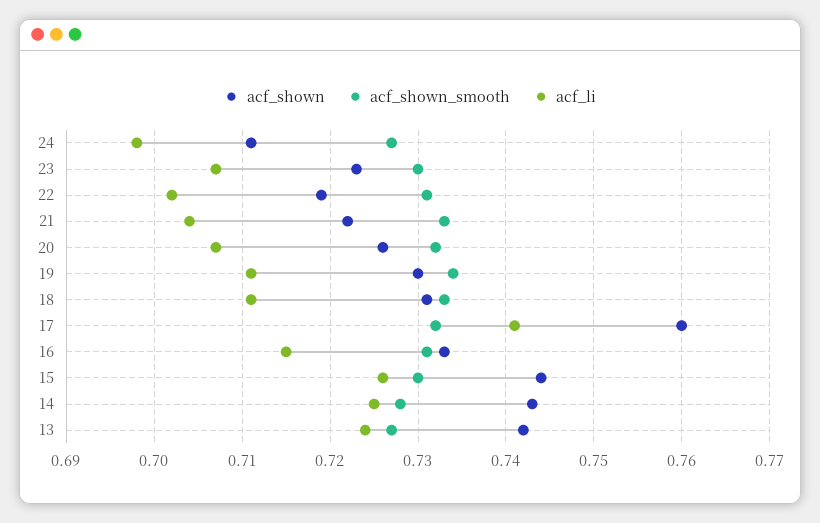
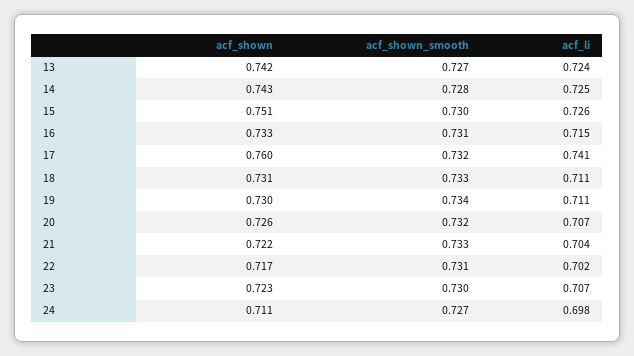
acf_shown, 22: 0.719 -> 0.717
acf_shown, 15: 0.744 -> 0.751

